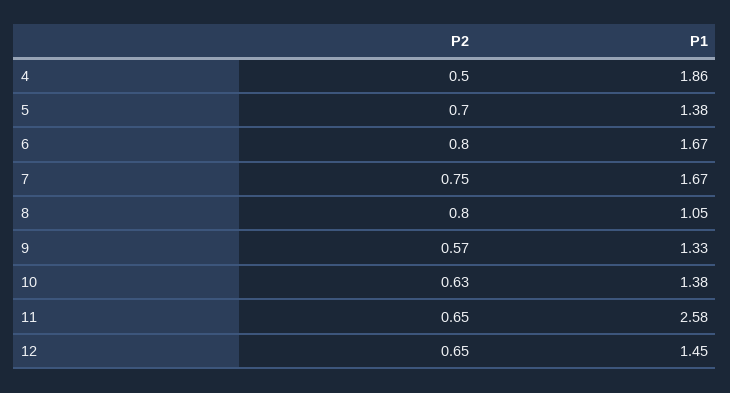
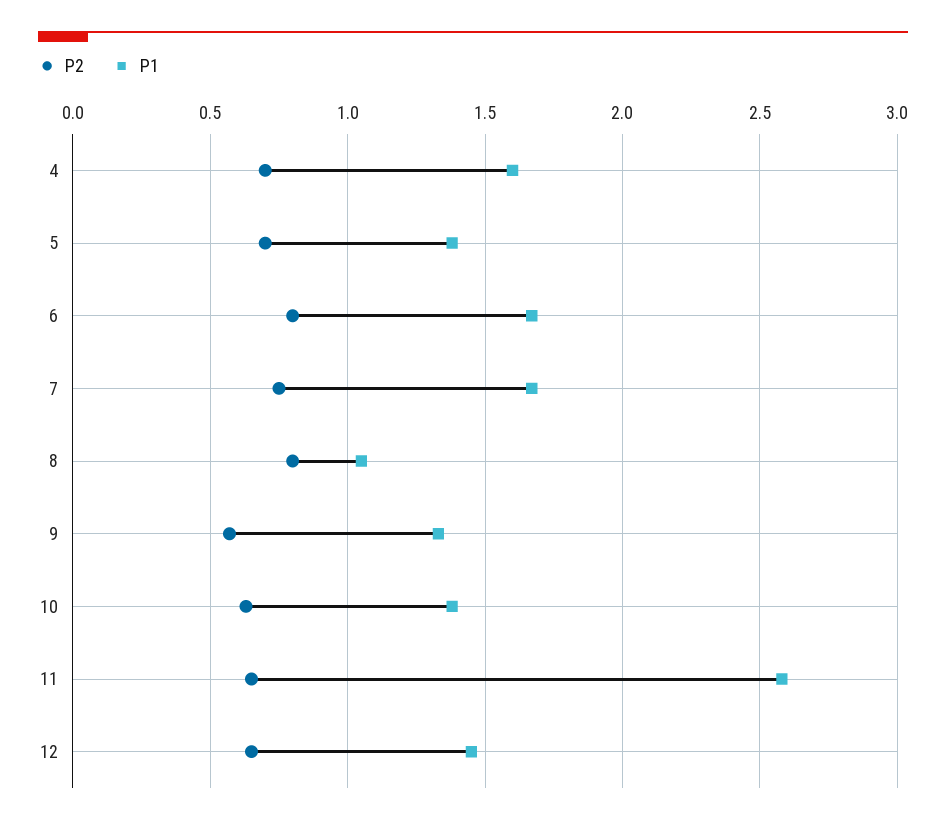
P2, 4: 0.5 -> 0.7
P1, 4: 1.86 -> 1.6

